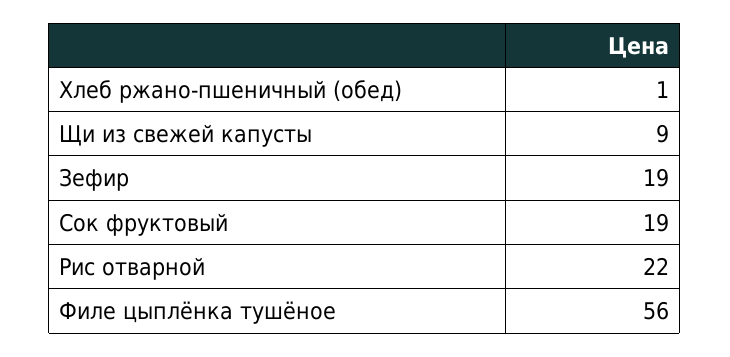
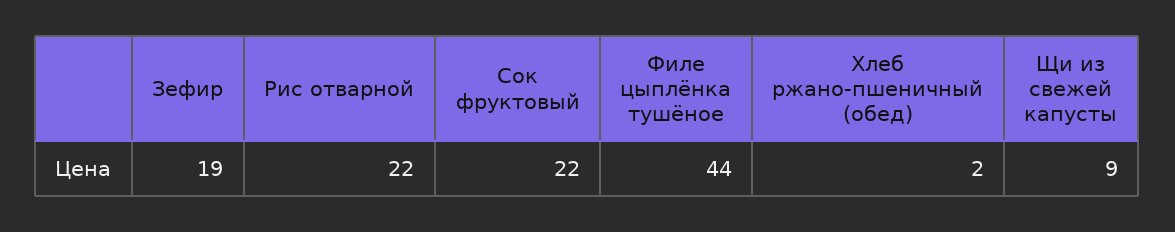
Хлеб ржано-пшеничный (обед): 1 -> 2
Сок фруктовый: 19 -> 22
Филе цыплёнка тушёное: 56 -> 44

